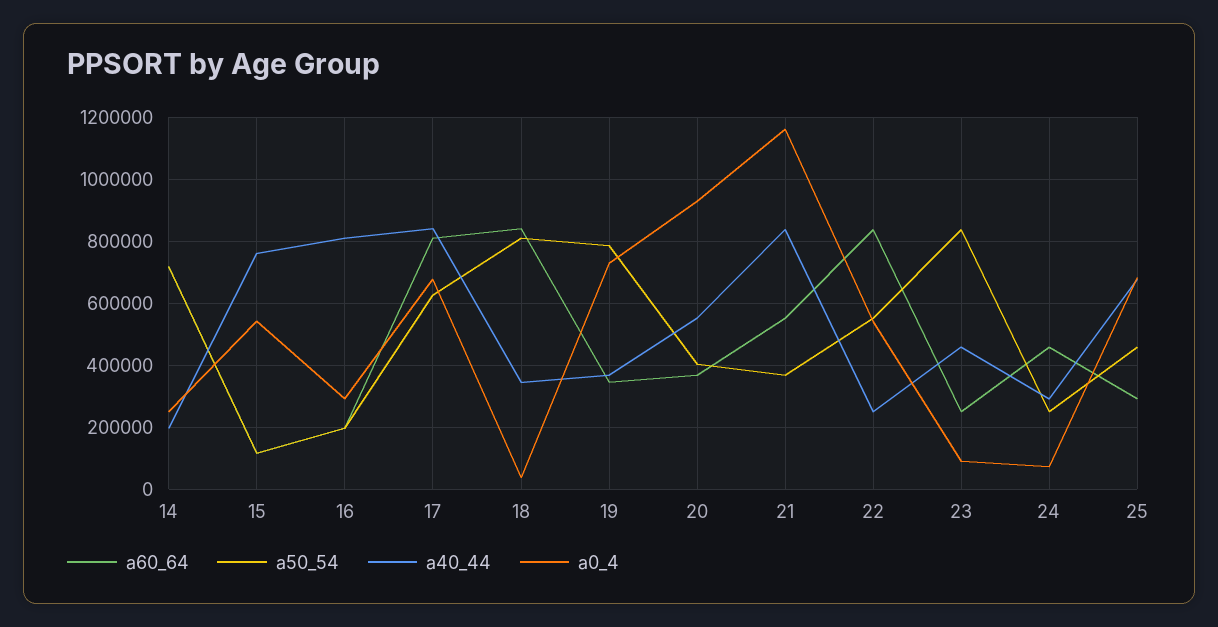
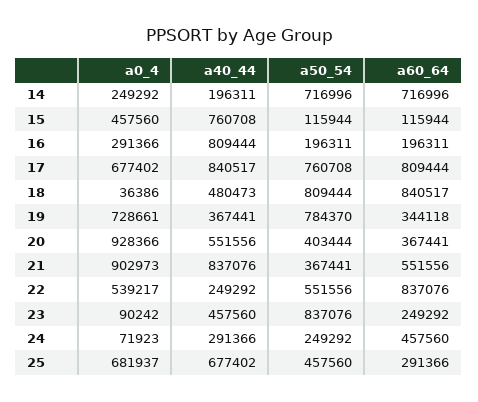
a0_4, 15: 540000 -> 457560
a50_54, 17: 620000 -> 760708
a40_44, 18: 340000 -> 480473
a0_4, 21: 1160000 -> 902973

